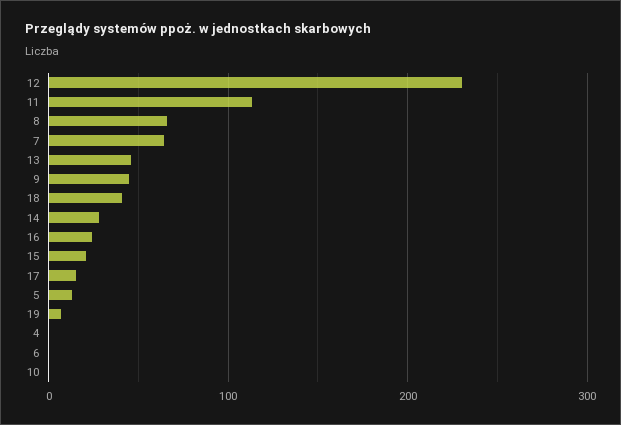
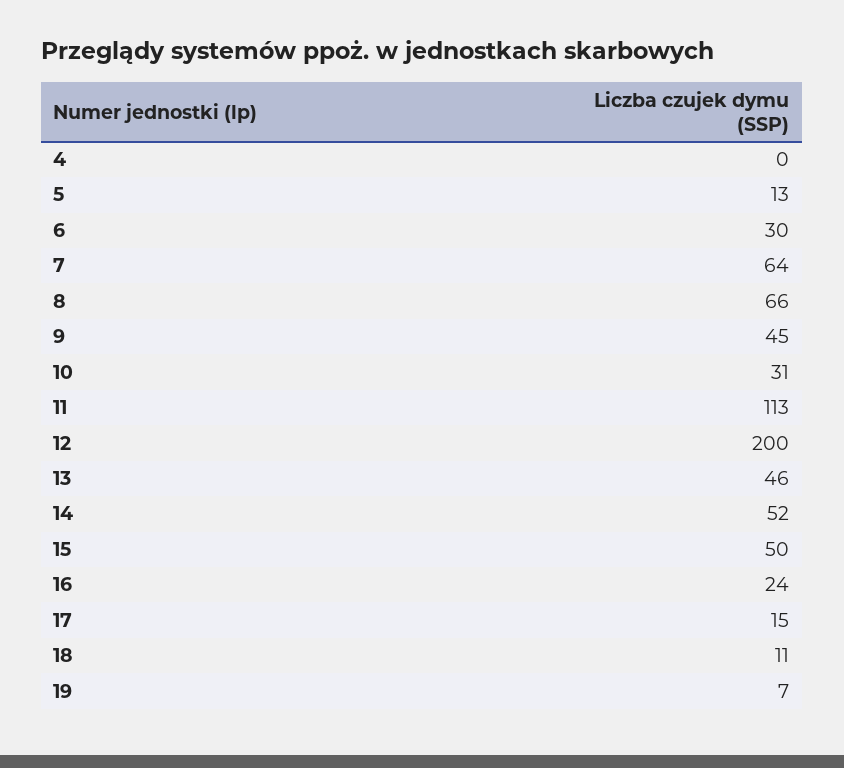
12: 230 -> 200
18: 40 -> 11
14: 30 -> 52
15: 20 -> 50
6: 0 -> 30
10: 0 -> 31

